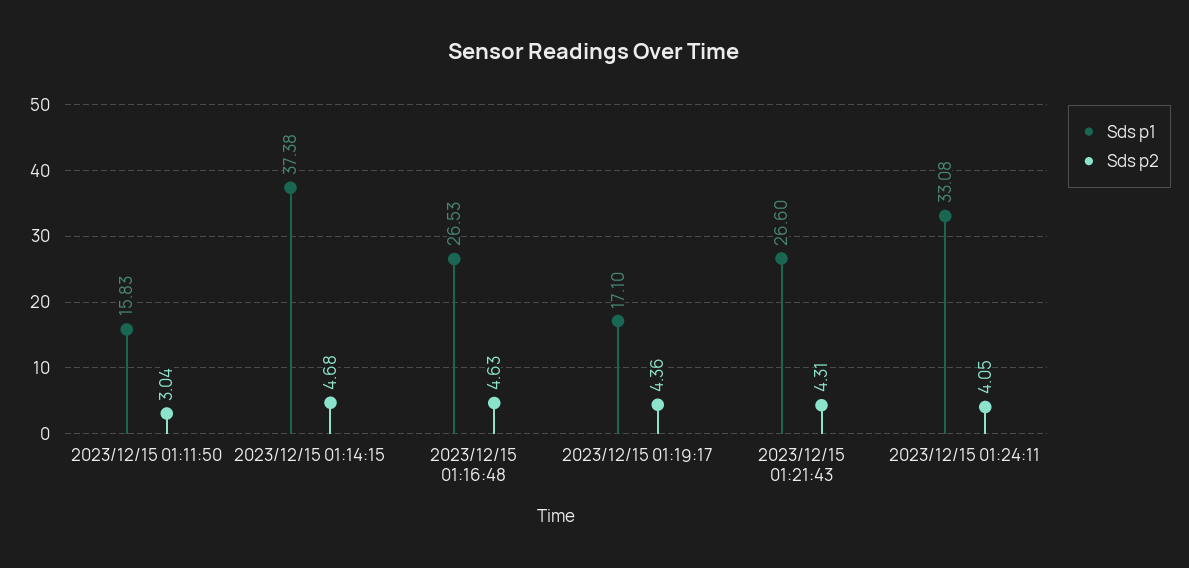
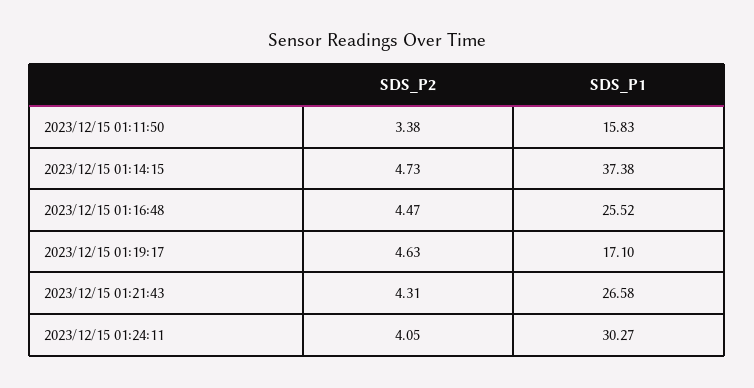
Sds p2, 2023/12/15 01:11:50: 3.04 -> 3.38
Sds p2, 2023/12/15 01:14:15: 4.68 -> 4.73
Sds p1, 2023/12/15 01:16:48: 26.53 -> 25.52
Sds p2, 2023/12/15 01:16:48: 4.63 -> 4.47
Sds p2, 2023/12/15 01:19:17: 4.36 -> 4.63
Sds p1, 2023/12/15 01:21:43: 26.6 -> 26.58
Sds p1, 2023/12/15 01:24:11: 33.08 -> 30.27

